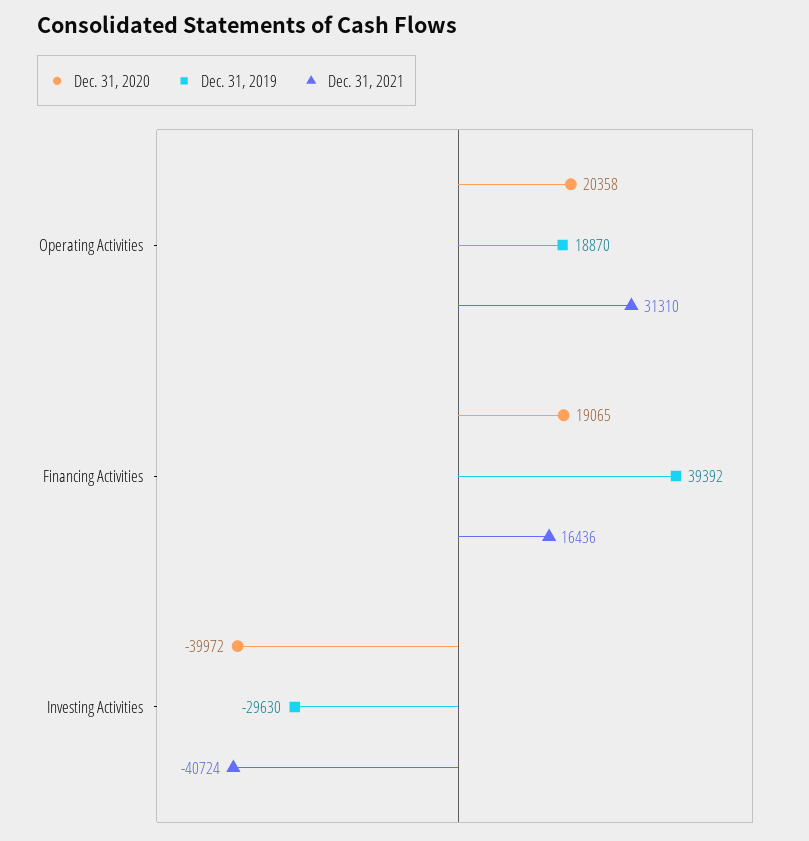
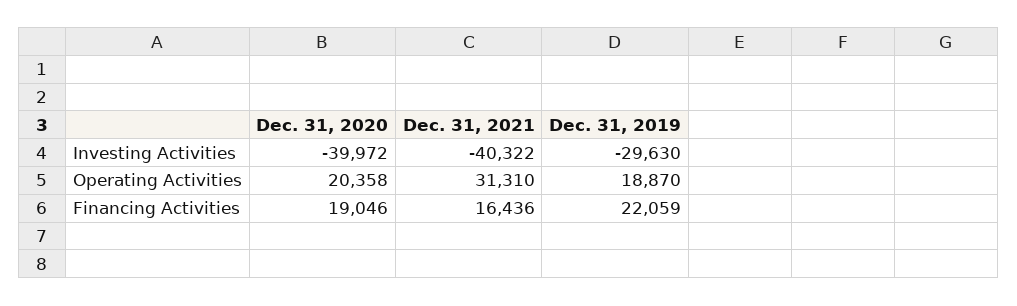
Dec. 31, 2020, Financing Activities: 19065 -> 19046
Dec. 31, 2019, Financing Activities: 39392 -> 22059
Dec. 31, 2021, Investing Activities: -40724 -> -40322

